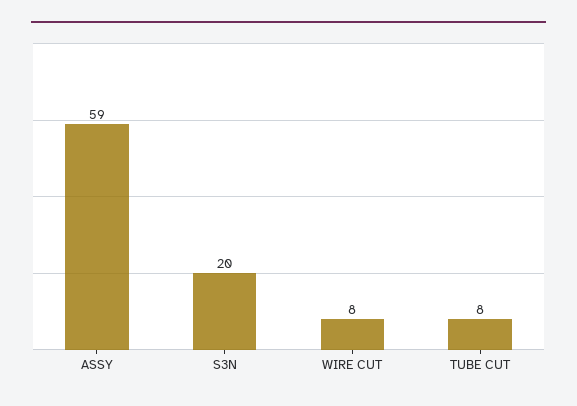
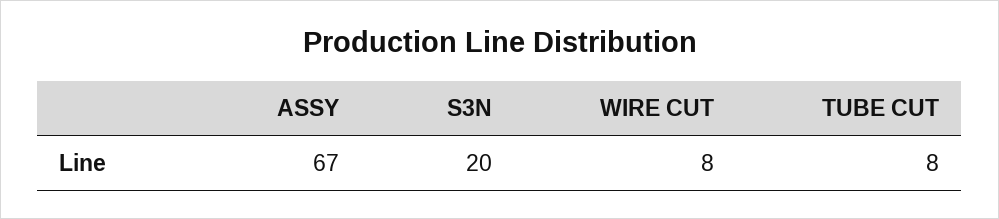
ASSY: 59 -> 67

